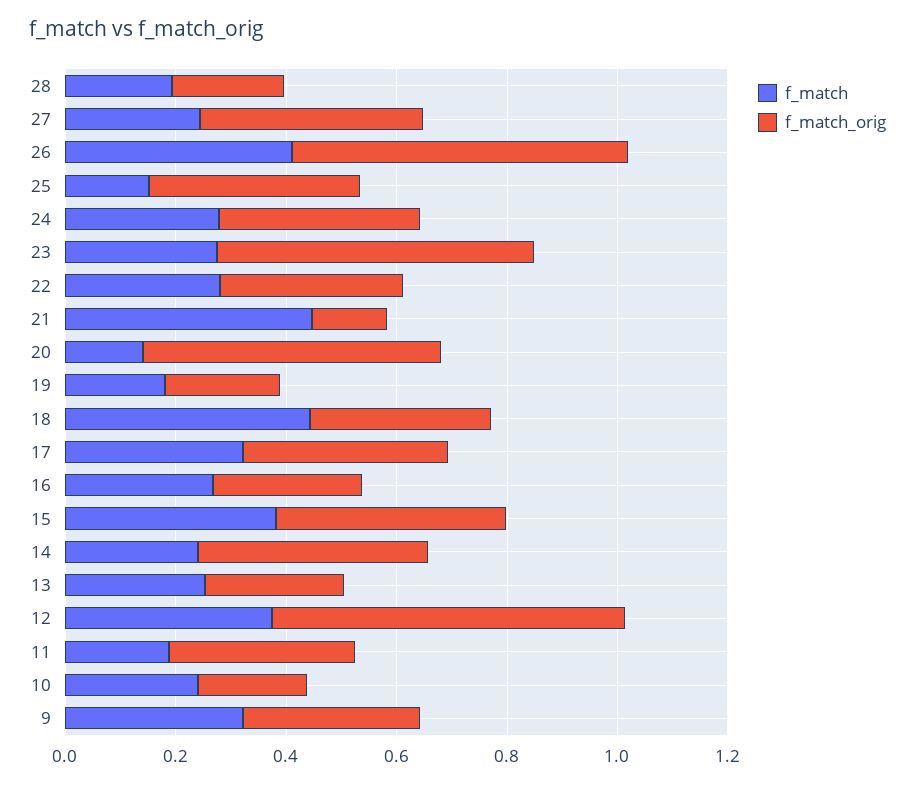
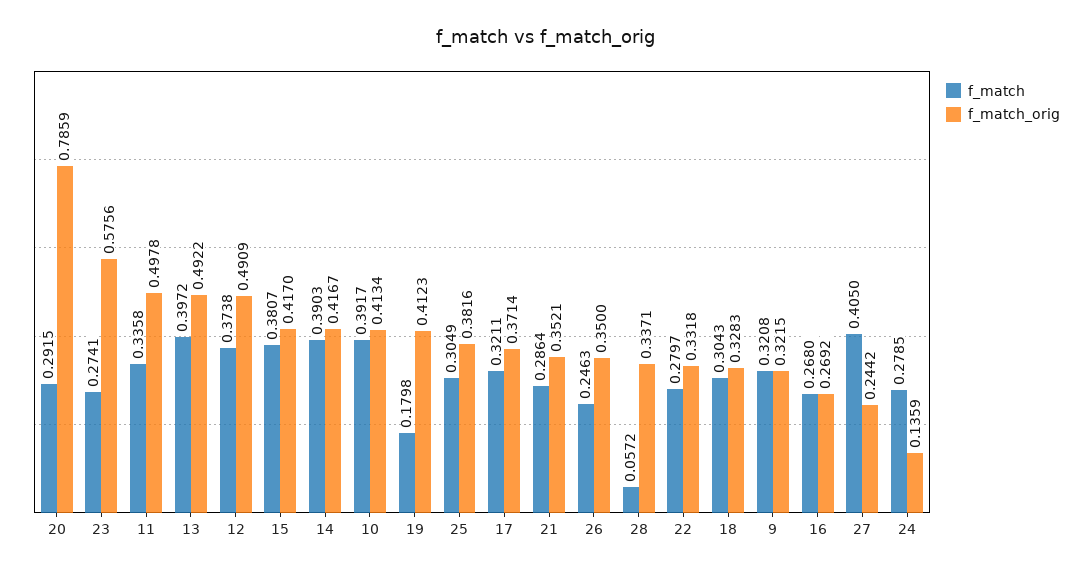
f_match, 28: 0.2 -> 0.0572
f_match_orig, 28: 0.2 -> 0.3371
f_match, 27: 0.25 -> 0.405
f_match_orig, 27: 0.4 -> 0.2442
f_match, 26: 0.4 -> 0.2463
f_match_orig, 26: 0.6 -> 0.35
f_match, 25: 0.15 -> 0.3049
f_match_orig, 24: 0.35 -> 0.1359
f_match, 21: 0.45 -> 0.2864
f_match_orig, 21: 0.15 -> 0.3521
f_match, 20: 0.15 -> 0.2915
f_match_orig, 20: 0.55 -> 0.7859
f_match_orig, 19: 0.2 -> 0.4123
f_match, 18: 0.45 -> 0.3043
f_match, 14: 0.25 -> 0.3903
f_match, 13: 0.25 -> 0.3972
f_match_orig, 13: 0.25 -> 0.4922
f_match_orig, 12: 0.65 -> 0.4909
f_match, 11: 0.2 -> 0.3358
f_match_orig, 11: 0.35 -> 0.4978
f_match, 10: 0.25 -> 0.3917
f_match_orig, 10: 0.2 -> 0.4134

